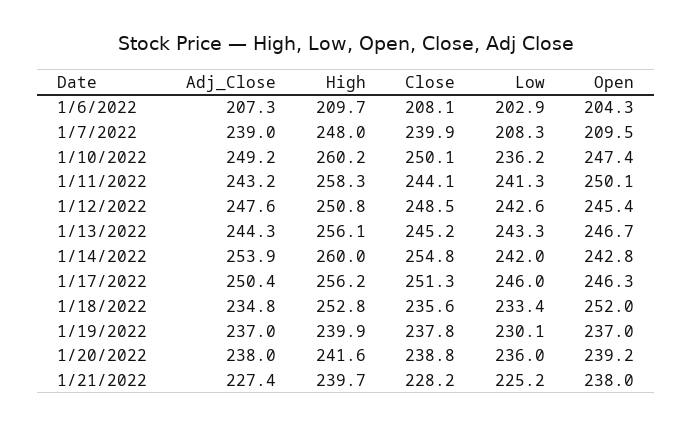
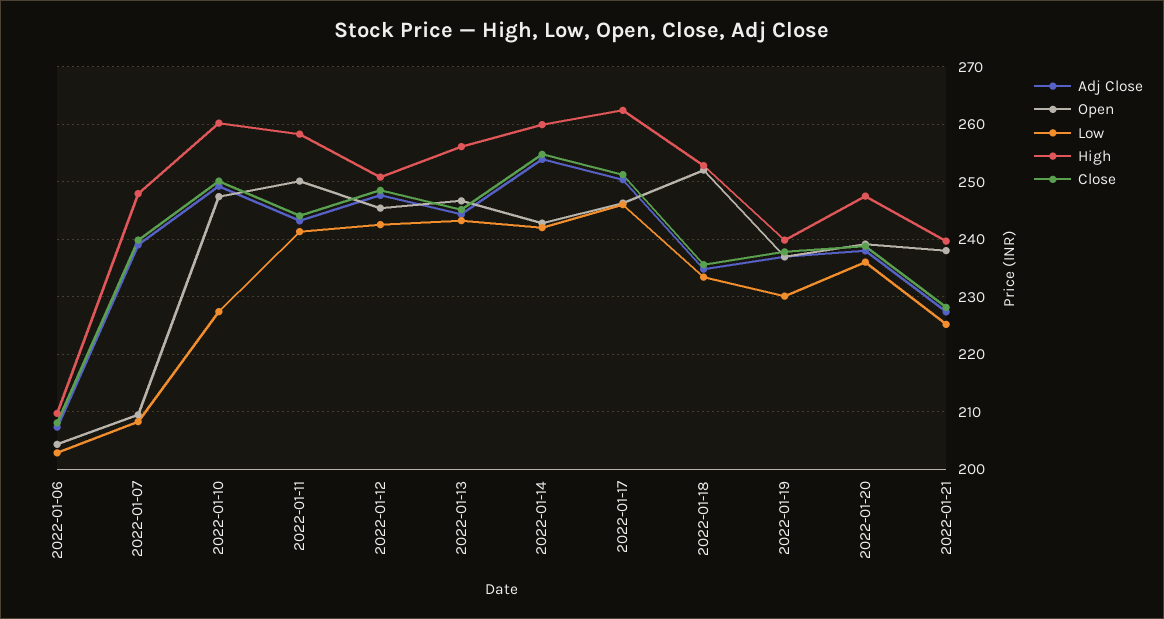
Low, 1/10/2022: 236.2 -> 228
High, 1/17/2022: 256.2 -> 262
High, 1/20/2022: 241.6 -> 248

